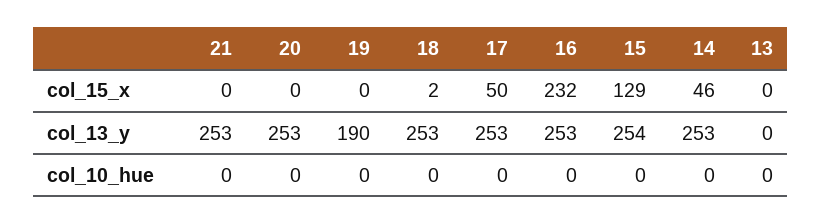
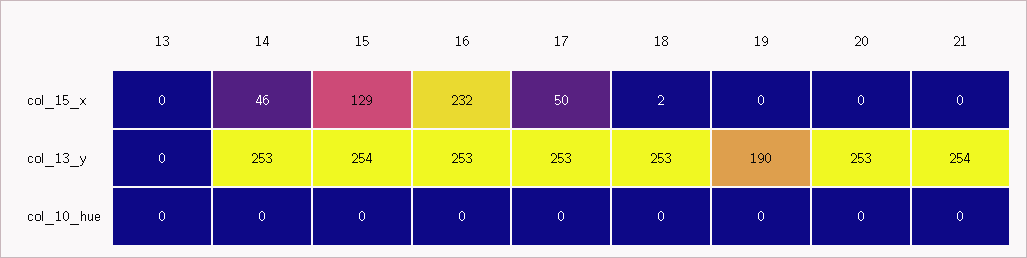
21, col_13_y: 253 -> 254

